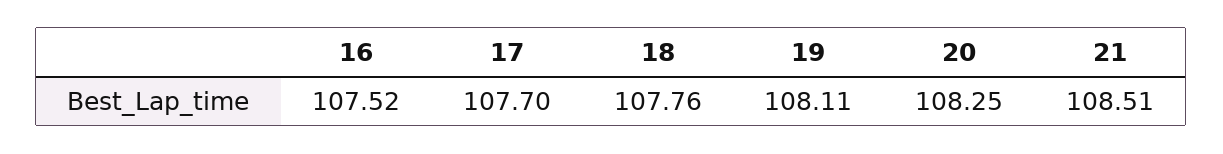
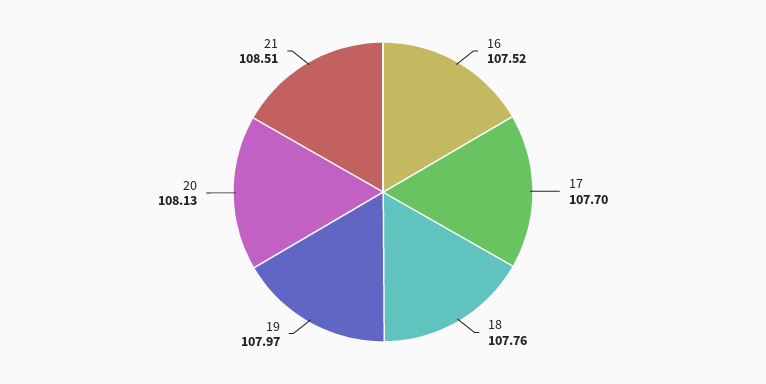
19: 108.11 -> 107.97
20: 108.25 -> 108.13

